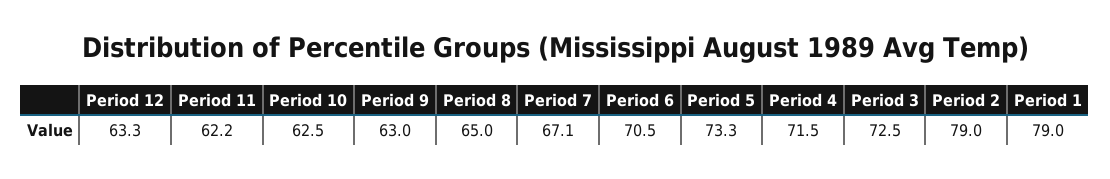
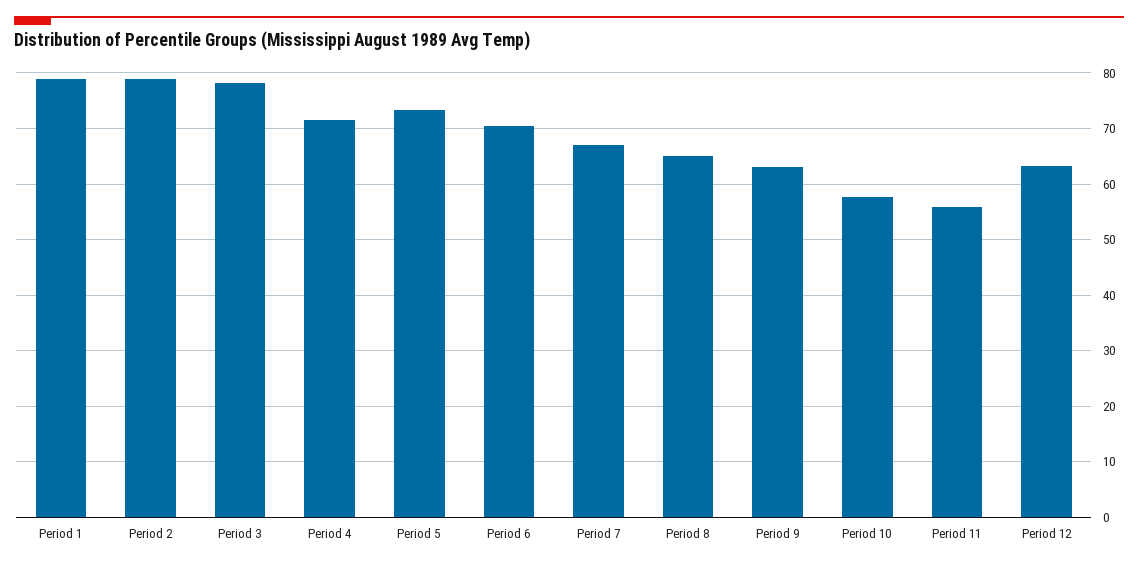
Period 11: 62.2 -> 56
Period 10: 62.5 -> 58
Period 3: 72.5 -> 78

